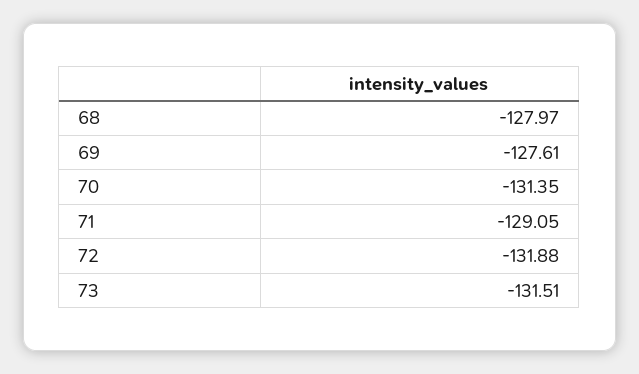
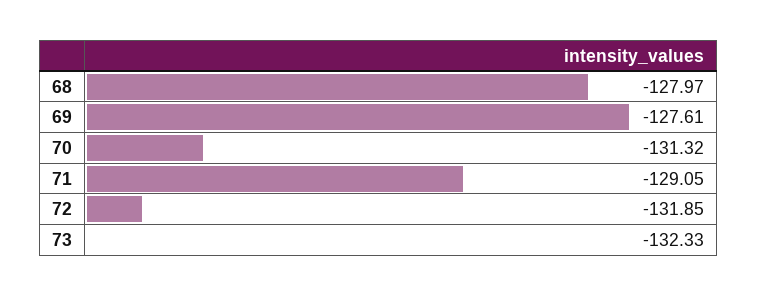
70: -131.35 -> -131.32
72: -131.88 -> -131.85
73: -131.51 -> -132.33

